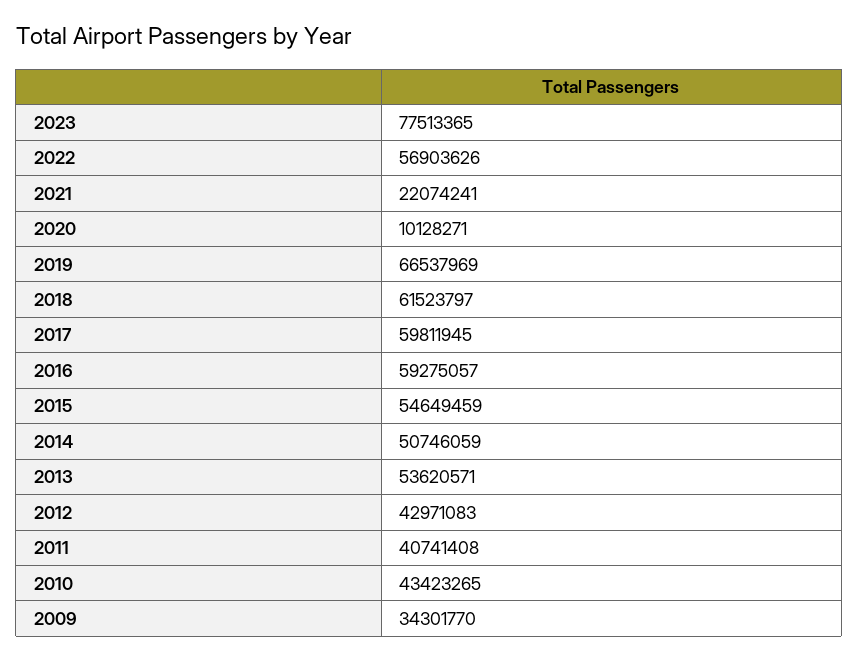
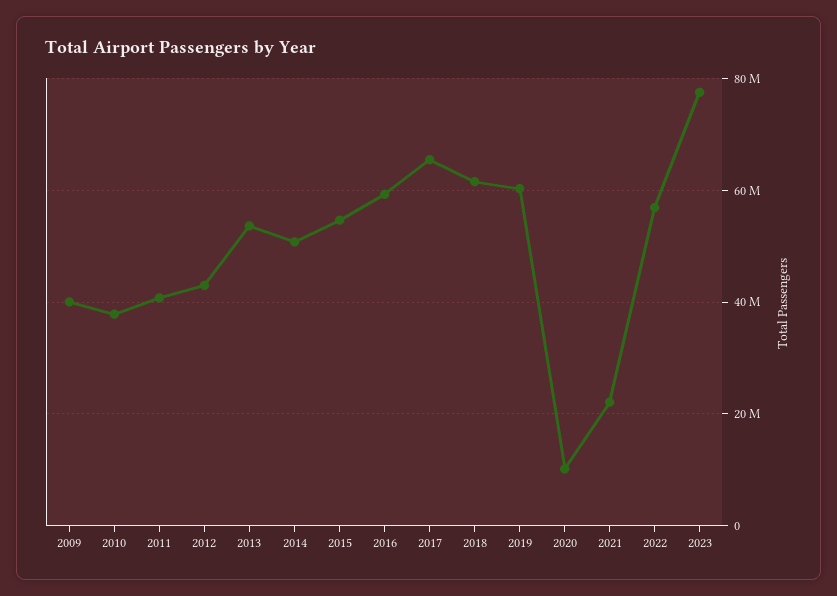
2019: 66537969 -> 60000000
2017: 59811945 -> 66000000
2010: 43423265 -> 38000000
2009: 34301770 -> 40000000

